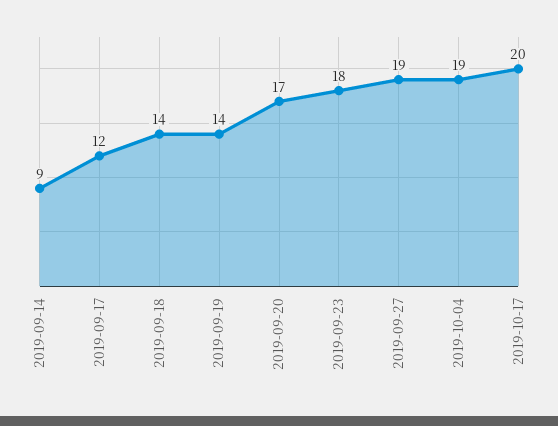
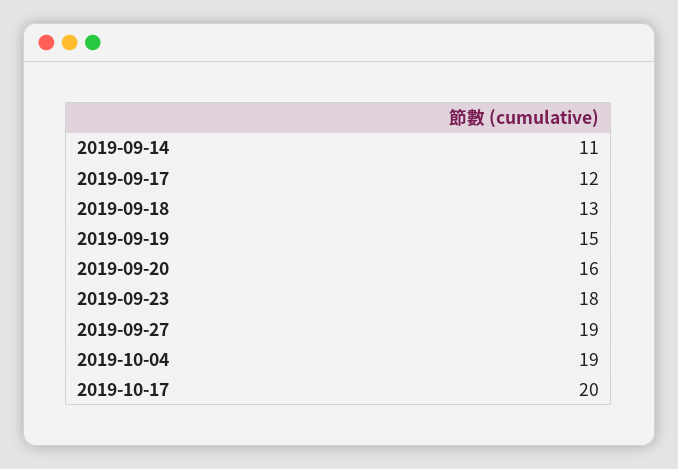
2019-09-14: 9 -> 11
2019-09-18: 14 -> 13
2019-09-19: 14 -> 15
2019-09-20: 17 -> 16

